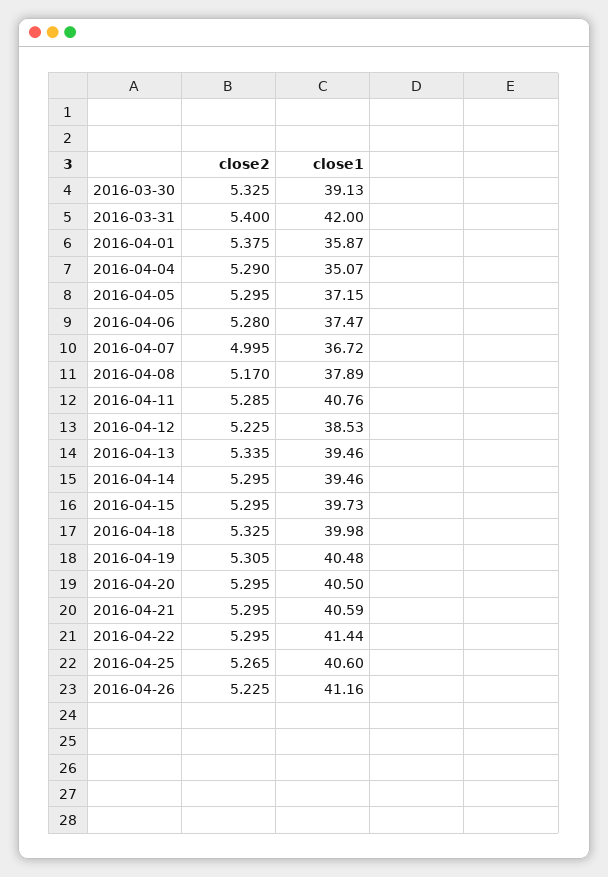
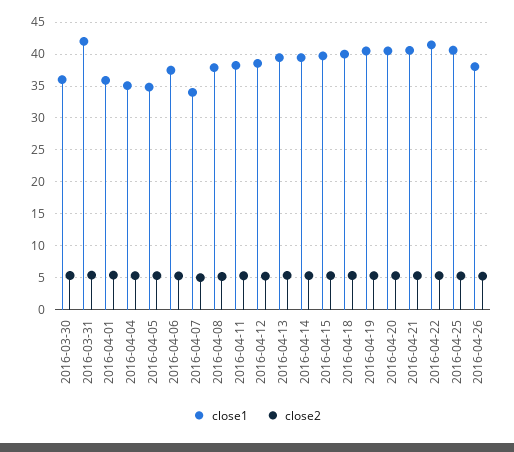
close1, 2016-03-30: 39.13 -> 36
close1, 2016-04-05: 37.15 -> 35
close1, 2016-04-07: 36.72 -> 34
close1, 2016-04-11: 40.76 -> 38
close1, 2016-04-26: 41.16 -> 38

